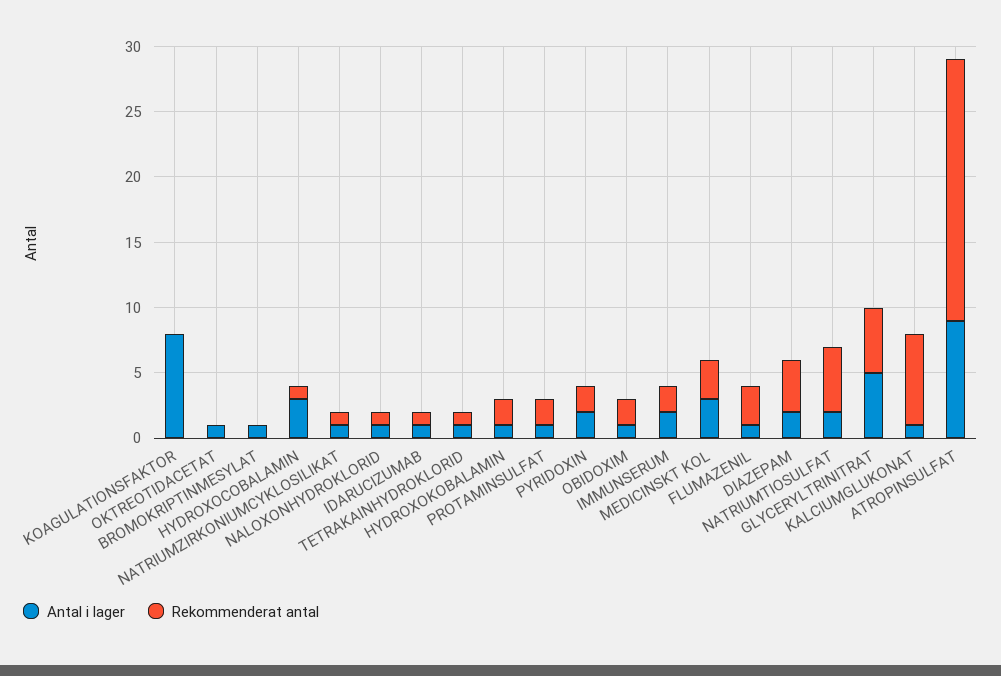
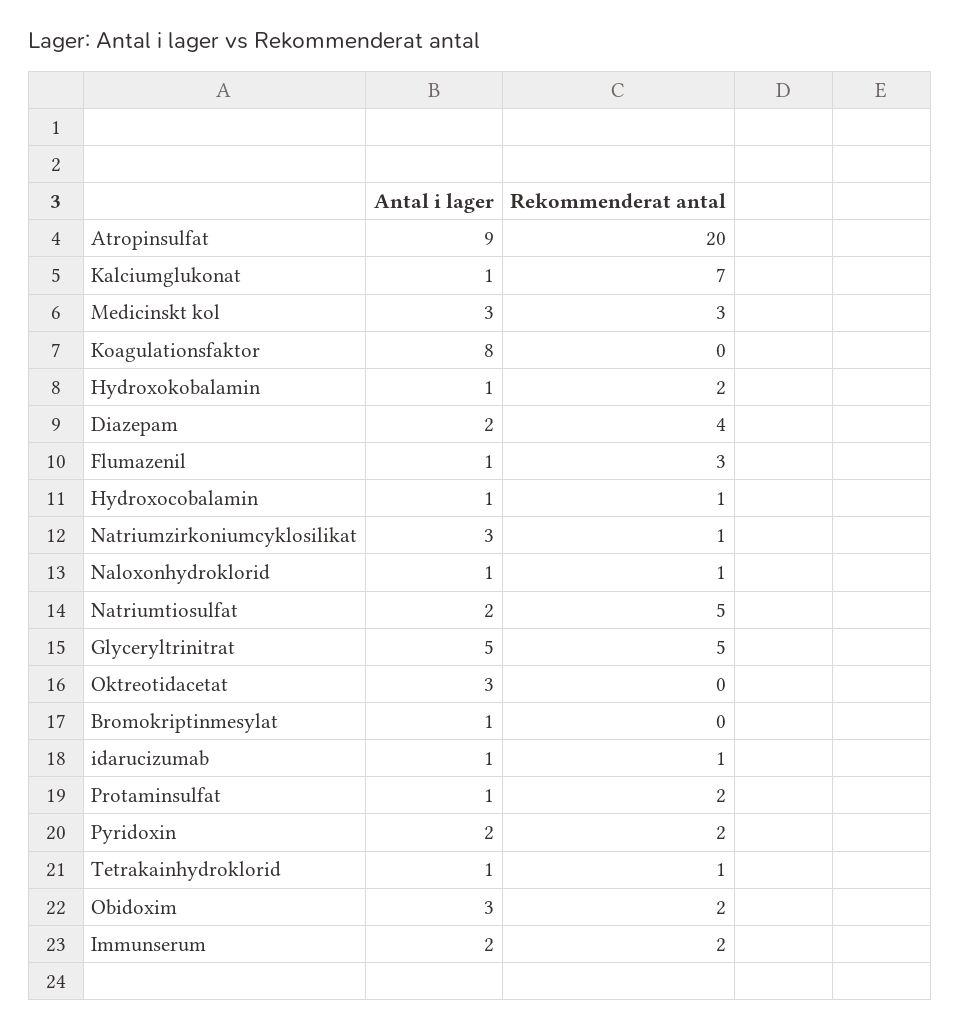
Antal i lager, OKTREOTIDACETAT: 1 -> 3
Antal i lager, HYDROXOCOBALAMIN: 3 -> 1
Antal i lager, NATRIUMZIRKONIUMCYKLOSILIKAT: 1 -> 3
Antal i lager, OBIDOXIM: 1 -> 3

